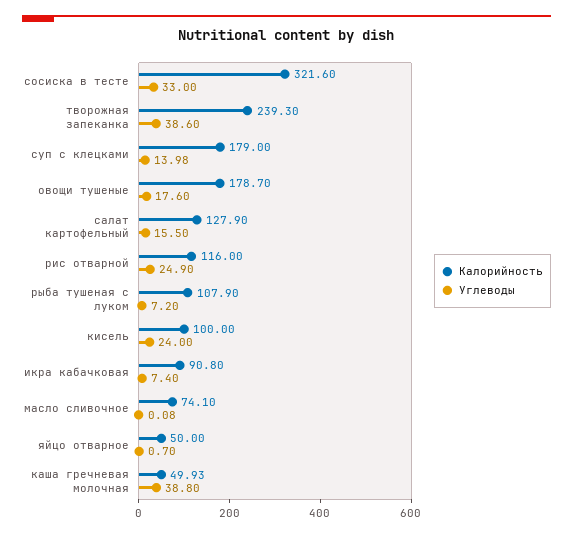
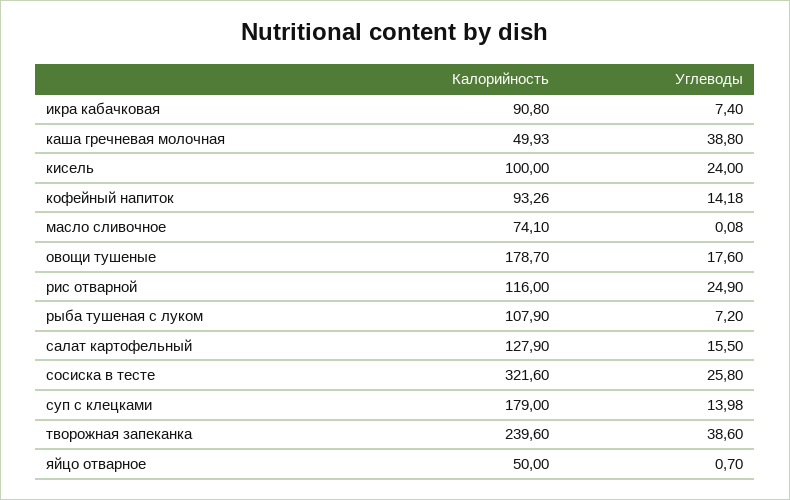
Углеводы, сосиска в тесте: 33 -> 25.8
Калорийность, творожная запеканка: 239.3 -> 239.6
Калорийность, кофейный напиток: none -> 93.26
Углеводы, кофейный напиток: none -> 14.18

